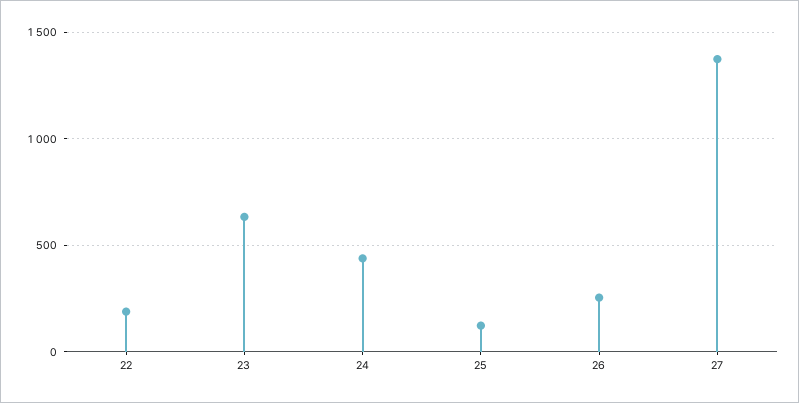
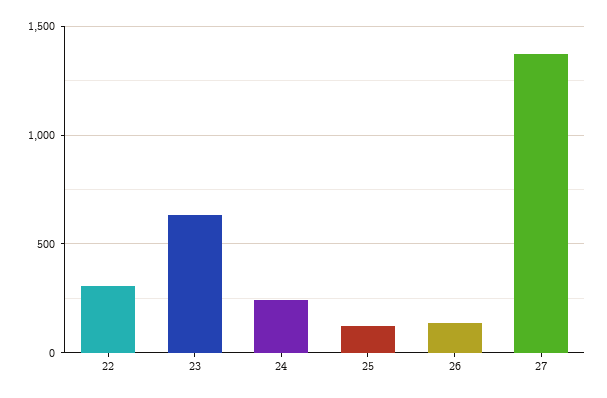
22: 200 -> 300
24: 450 -> 250
26: 250 -> 150

